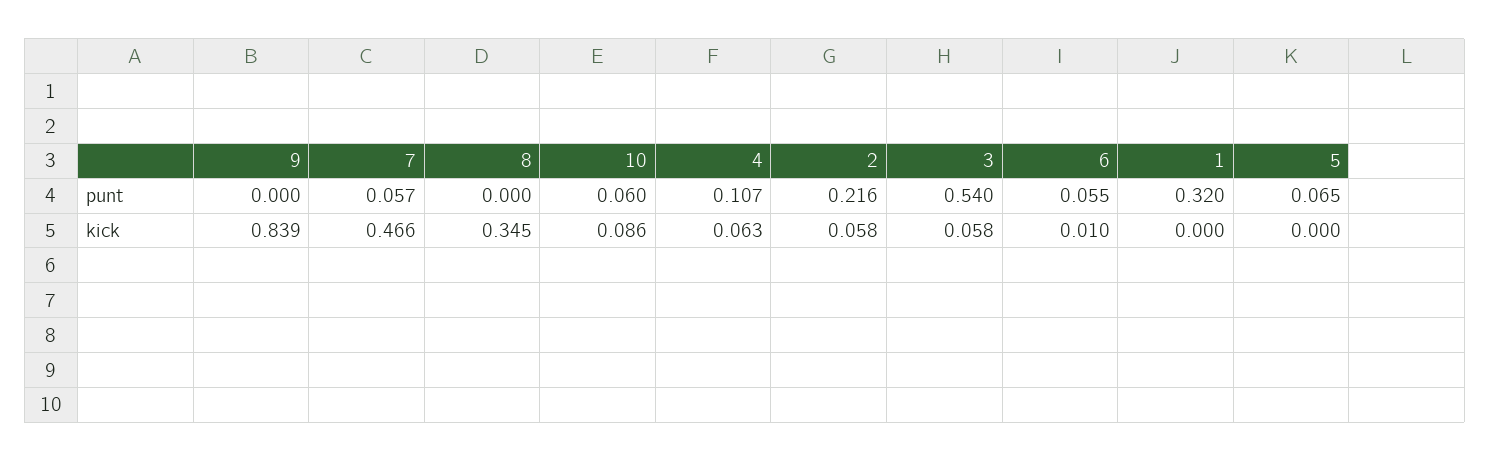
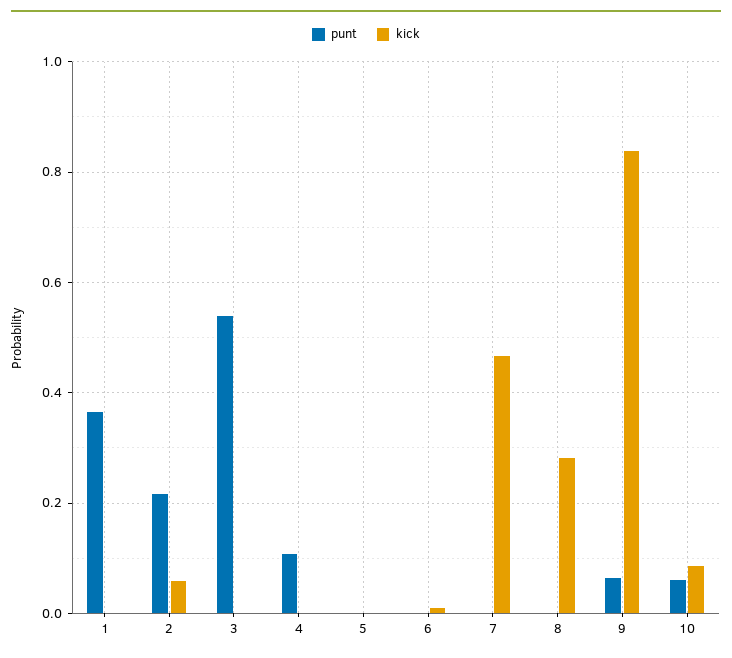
punt, 9: 0 -> 0.06
punt, 7: 0.057 -> 0
punt, 6: 0.055 -> 0
punt, 1: 0.32 -> 0.36
punt, 5: 0.065 -> 0
kick, 8: 0.345 -> 0.28
kick, 4: 0.063 -> 0
kick, 3: 0.058 -> 0

